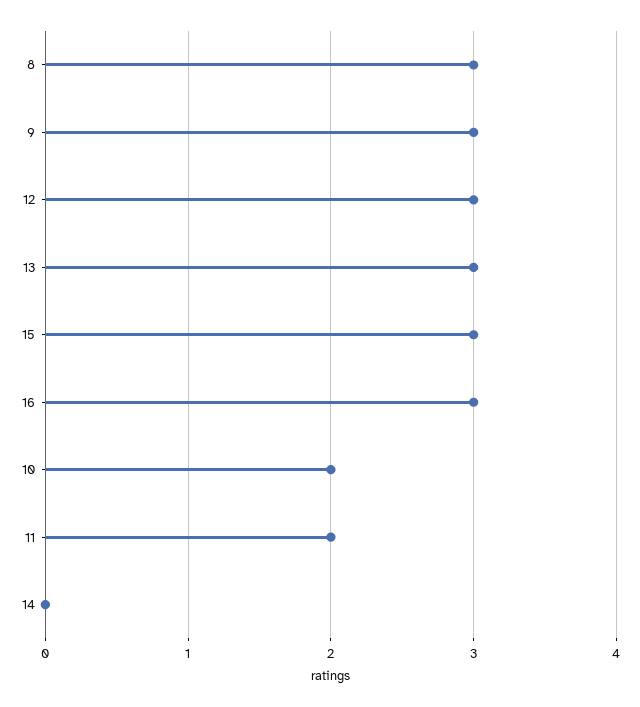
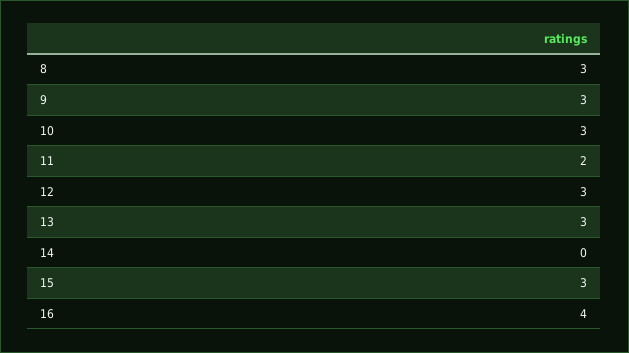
16: 3 -> 4
10: 2 -> 3

